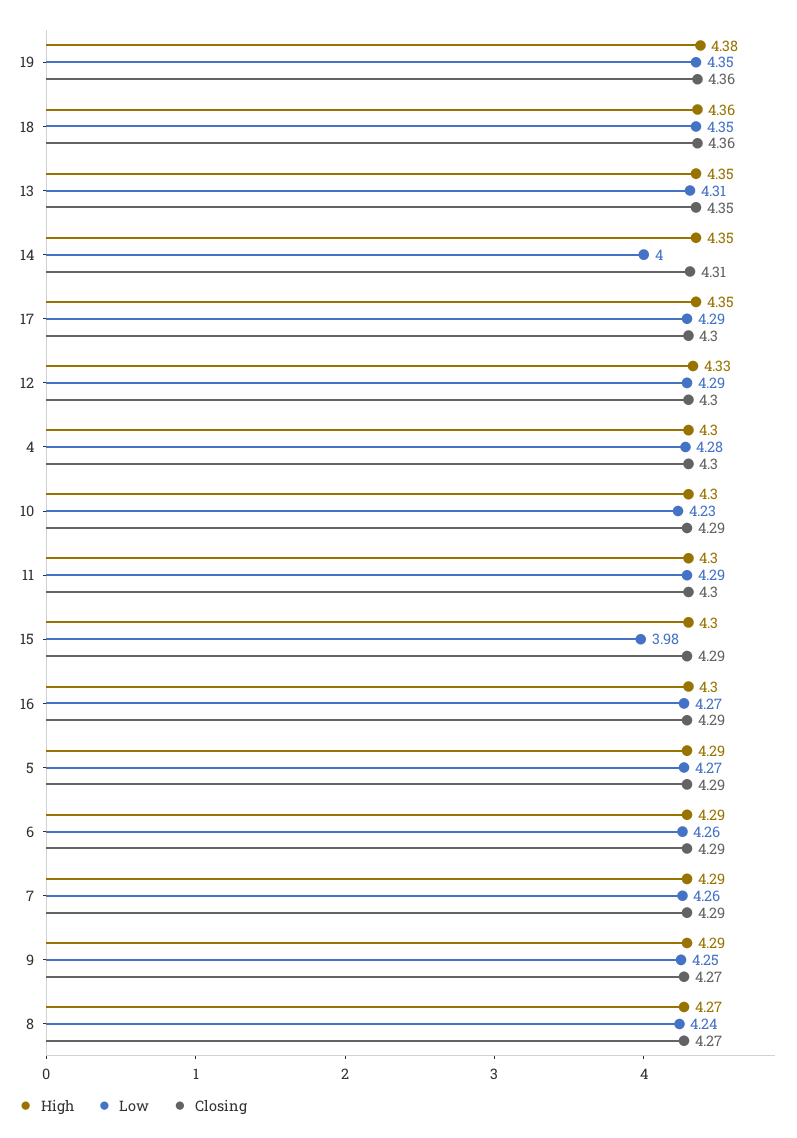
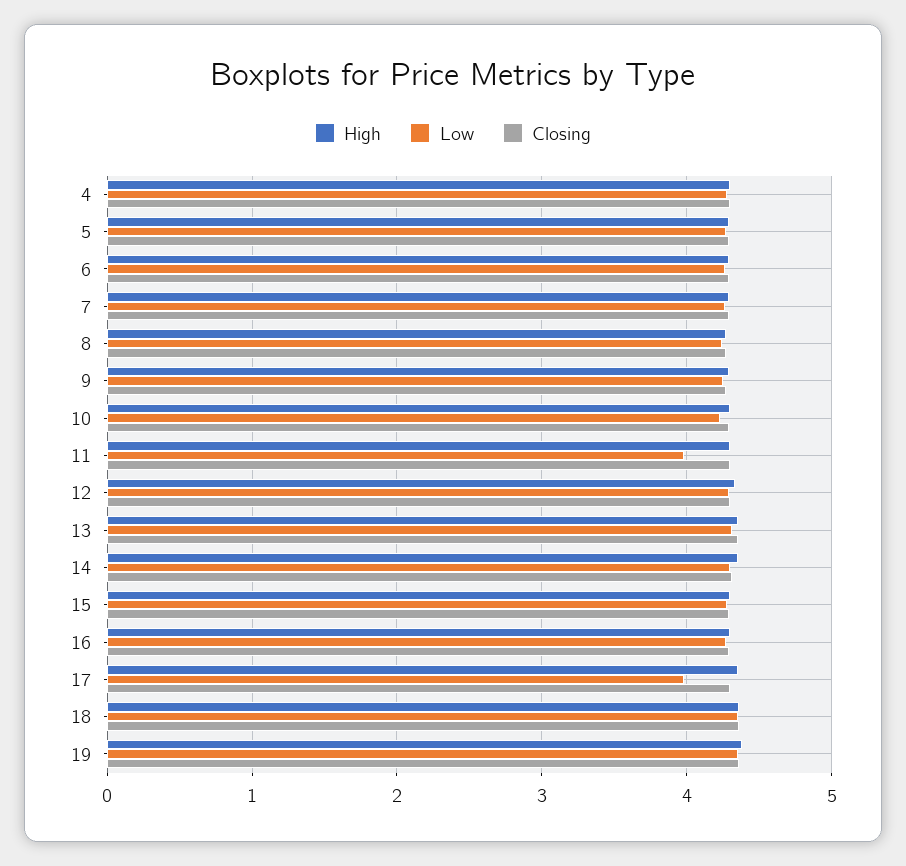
Low, 14: 4 -> 4.3
Low, 17: 4.29 -> 4
Low, 11: 4.29 -> 4
Low, 15: 3.98 -> 4.3

